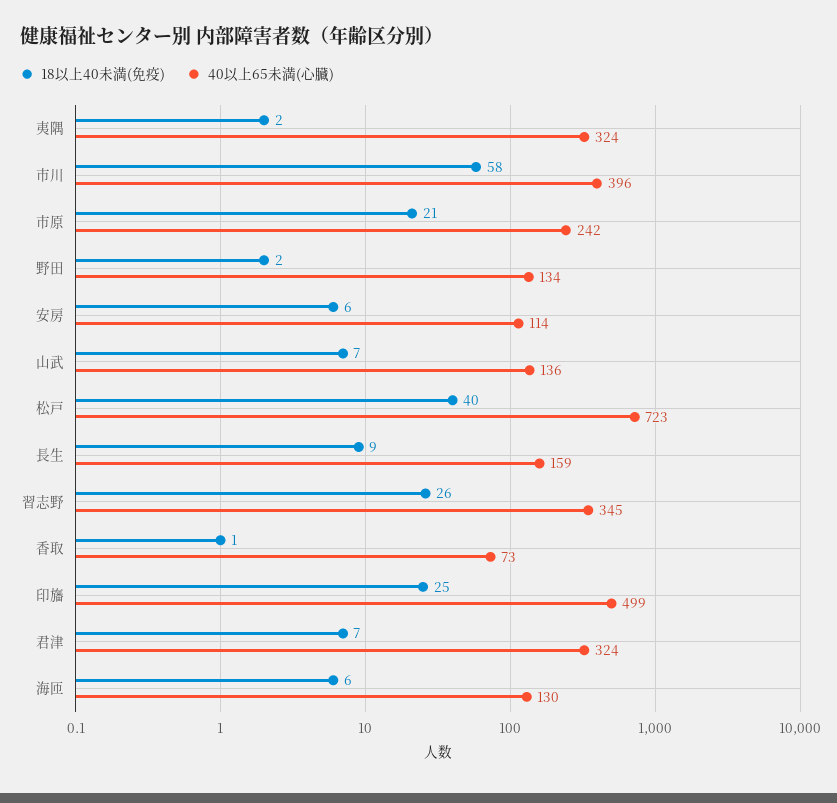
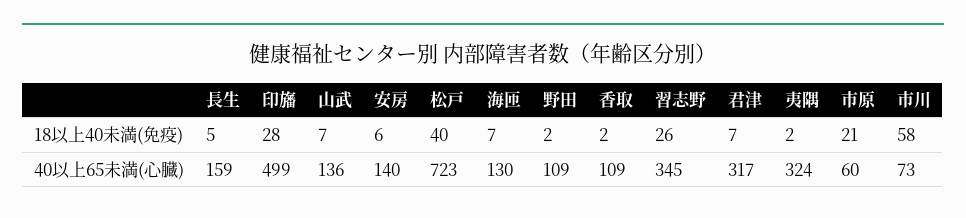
40以上65未満(心臓), 市川: 396 -> 73
40以上65未満(心臓), 市原: 242 -> 60
40以上65未満(心臓), 野田: 134 -> 109
40以上65未満(心臓), 安房: 114 -> 140
18以上40未満(免疫), 長生: 9 -> 5
18以上40未満(免疫), 香取: 1 -> 2
40以上65未満(心臓), 香取: 73 -> 109
18以上40未満(免疫), 印旛: 25 -> 28
40以上65未満(心臓), 君津: 324 -> 317
18以上40未満(免疫), 海匝: 6 -> 7

